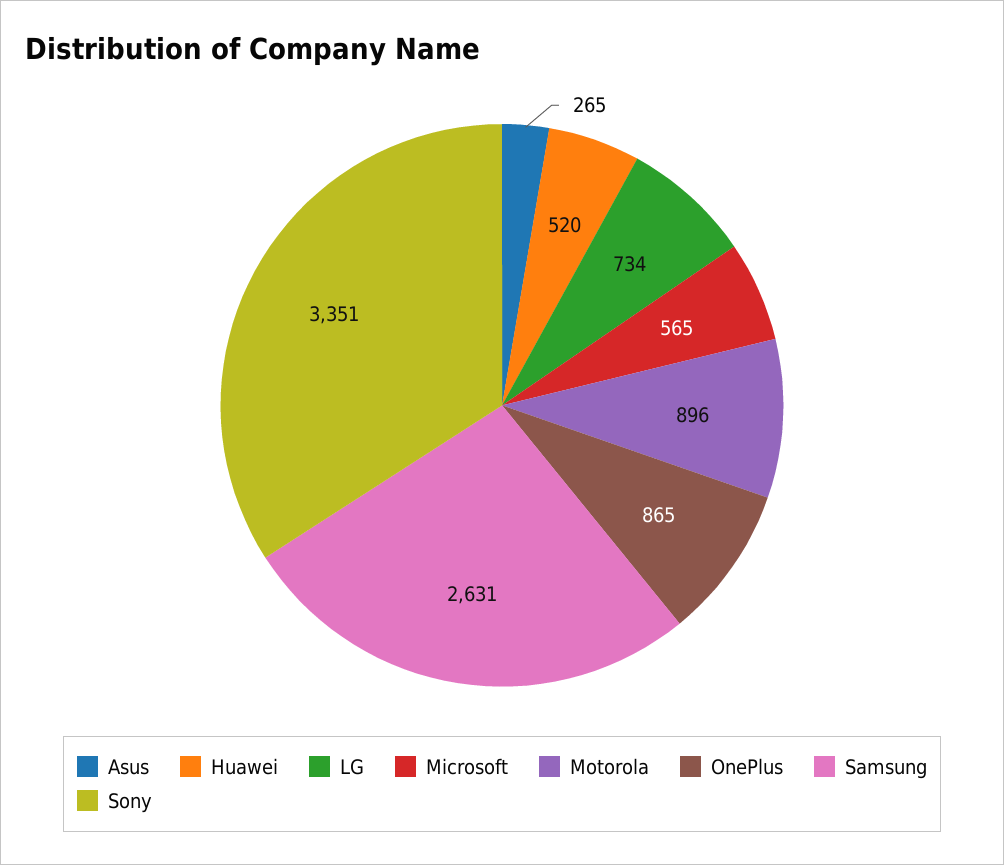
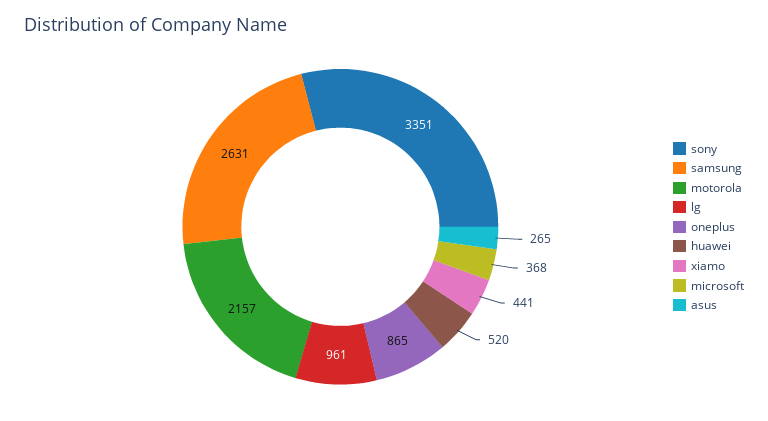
LG: 734 -> 961
Microsoft: 565 -> 368
Motorola: 896 -> 2157
xiamo: none -> 441

